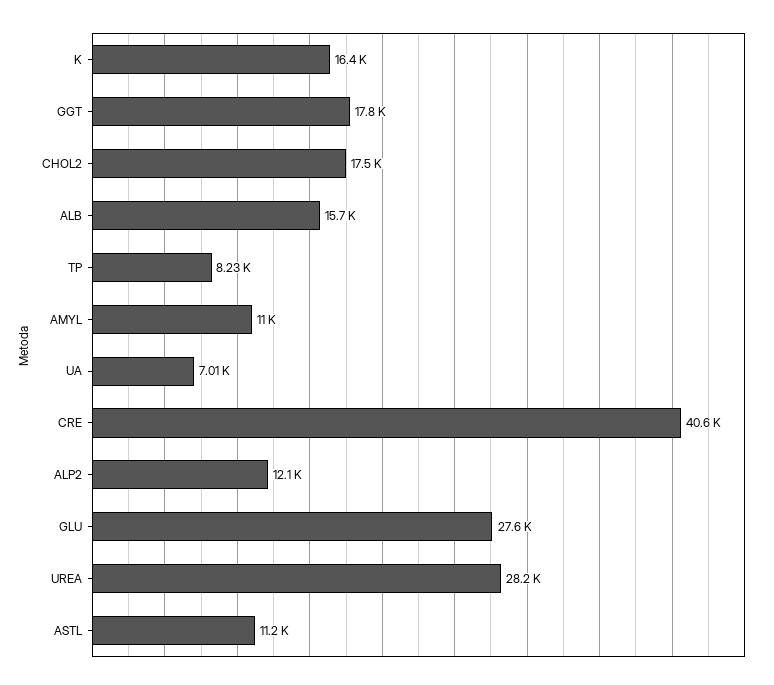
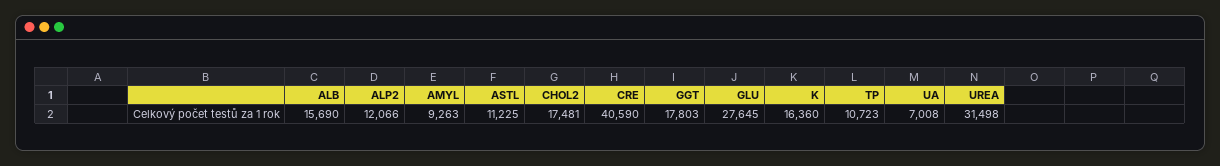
TP: 8230 -> 10723
AMYL: 11000 -> 9263
UREA: 28200 -> 31498

